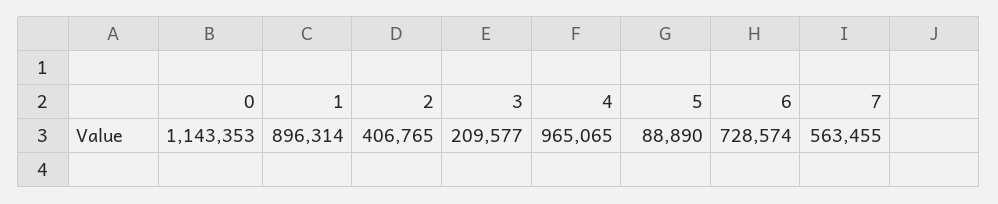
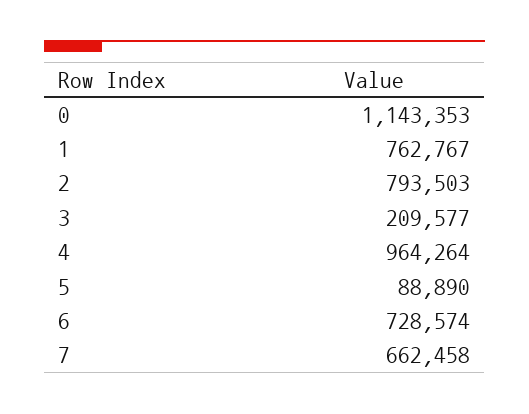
1: 896314 -> 762767
2: 406765 -> 793503
4: 965065 -> 964264
7: 563455 -> 662458

